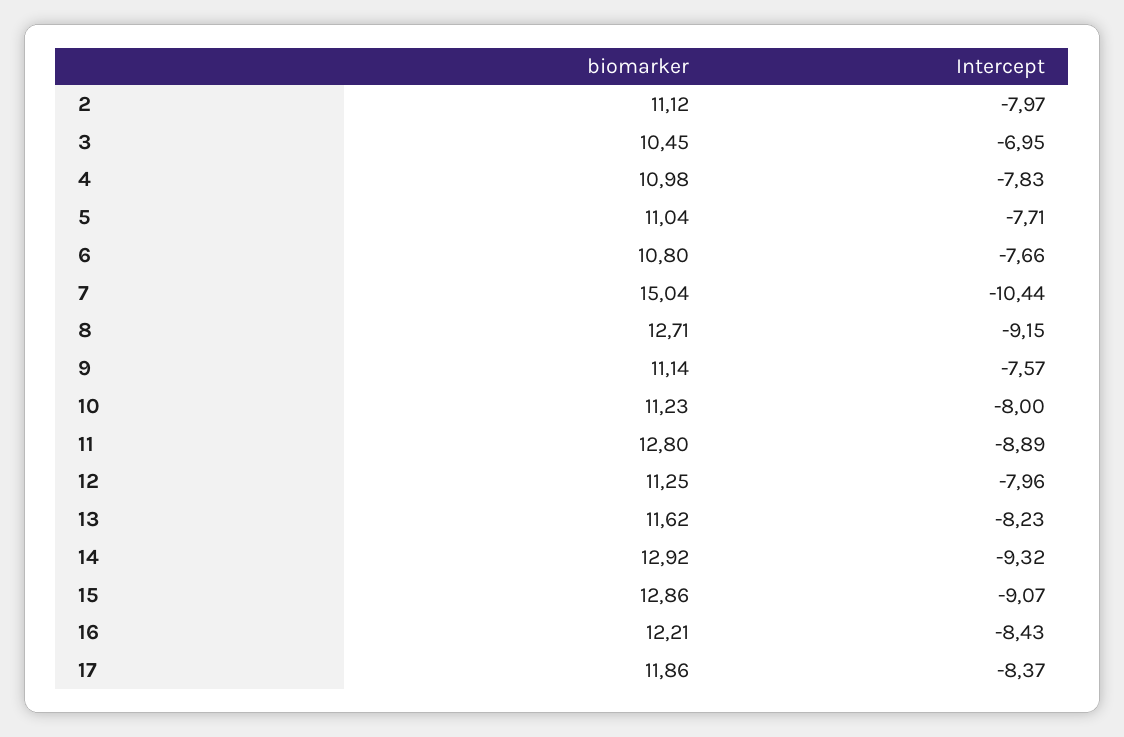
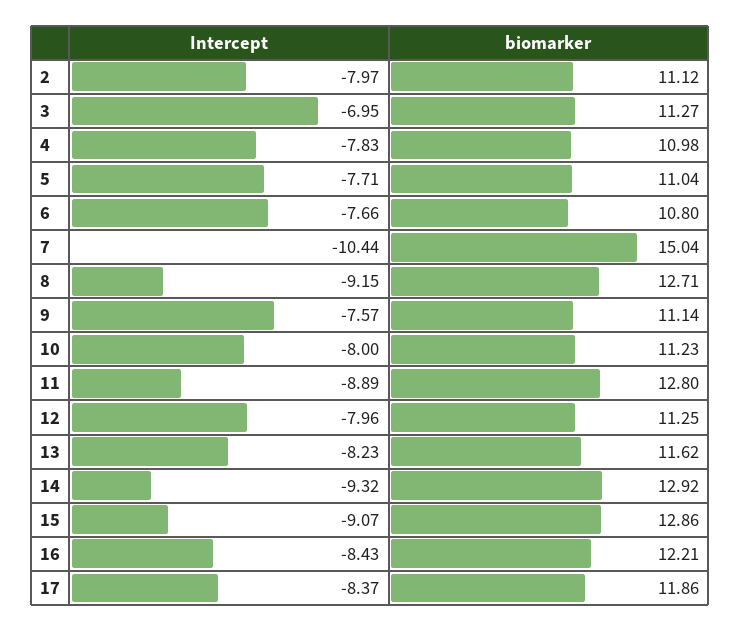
biomarker, 3: 10.45 -> 11.27

